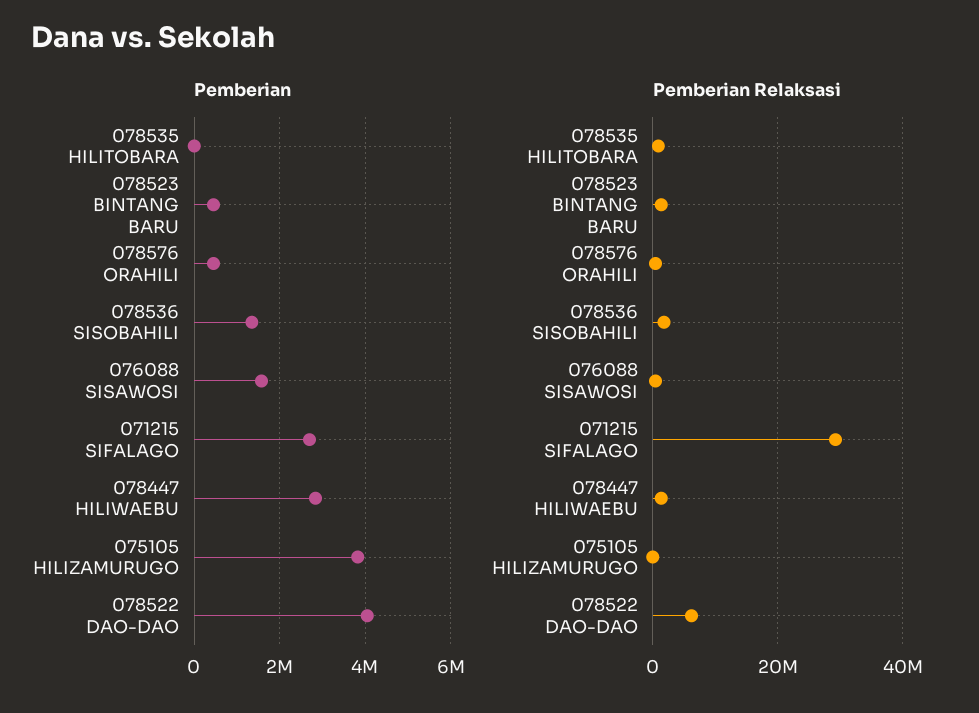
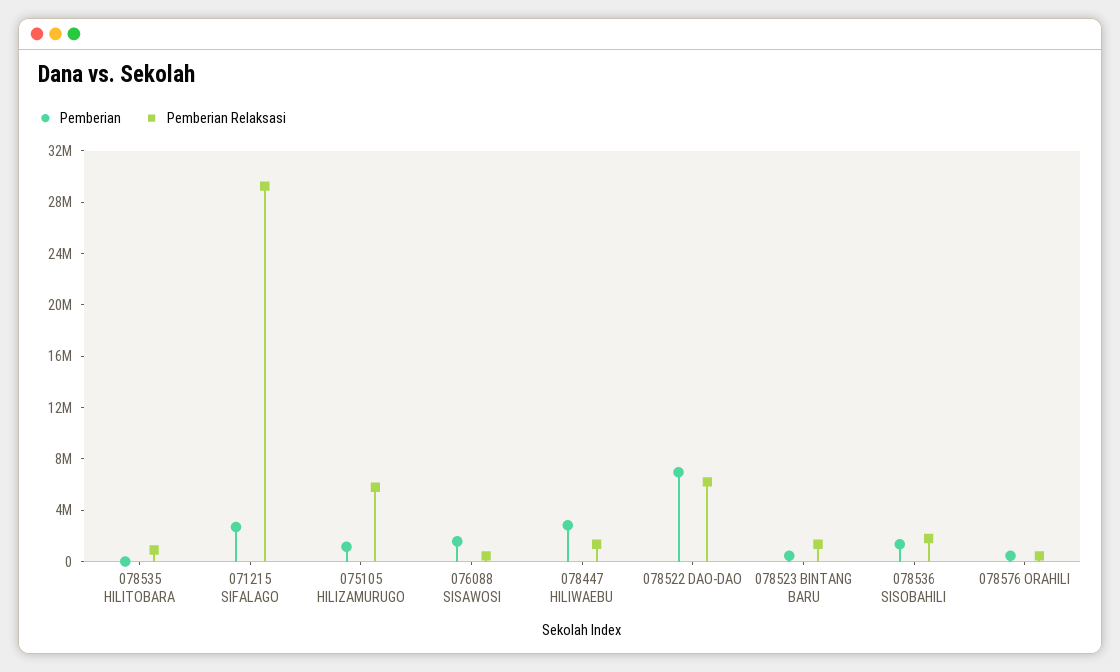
Pemberian, 075105 HILIZAMURUGO: 3800000 -> 1000000
Pemberian, 078522 DAO-DAO: 4000000 -> 7000000
Pemberian Relaksasi, 075105 HILIZAMURUGO: 0 -> 6000000

